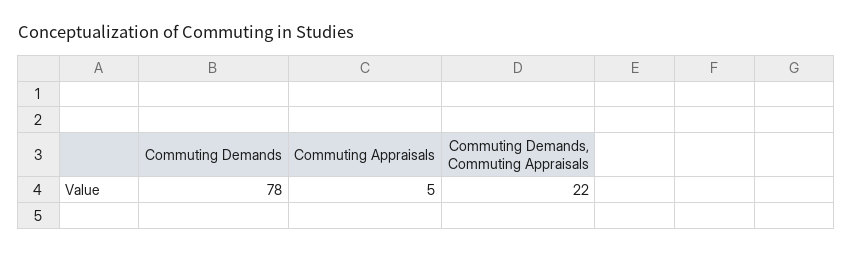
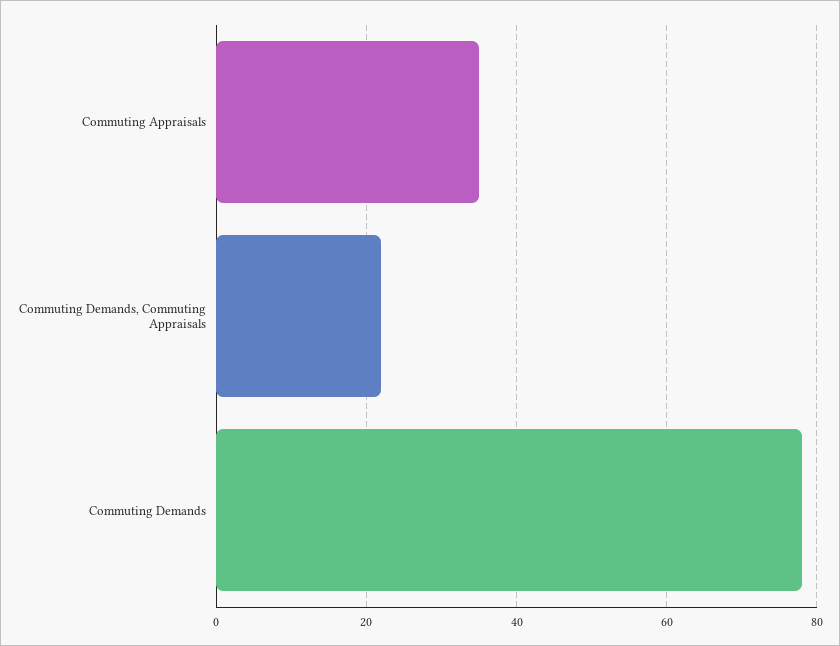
Commuting Appraisals: 5 -> 35

